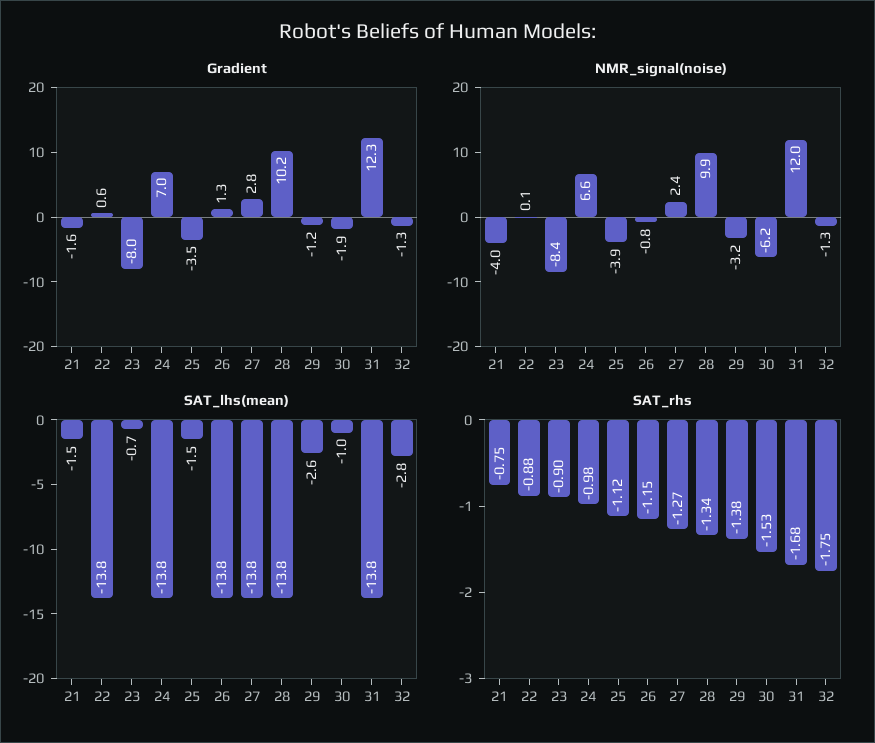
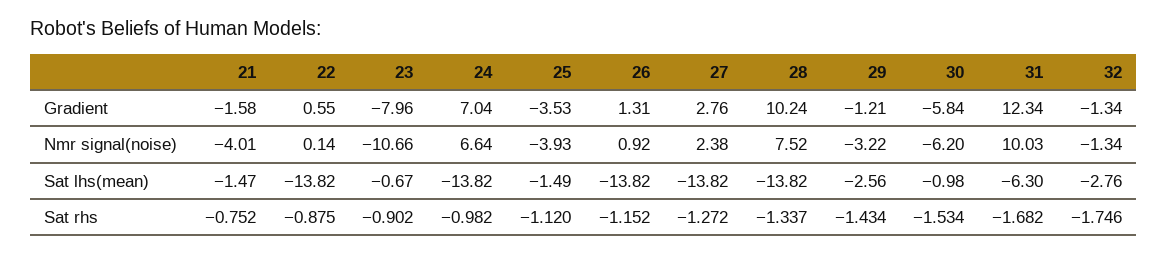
Gradient, 30: -1.9 -> -5.84
NMR_signal(noise), 23: -8.4 -> -10.66
NMR_signal(noise), 26: -0.8 -> 0.92
NMR_signal(noise), 28: 9.9 -> 7.52
NMR_signal(noise), 31: 12 -> 10.03
SAT_lhs(mean), 31: -13.8 -> -6.3
SAT_rhs, 29: -1.38 -> -1.434

